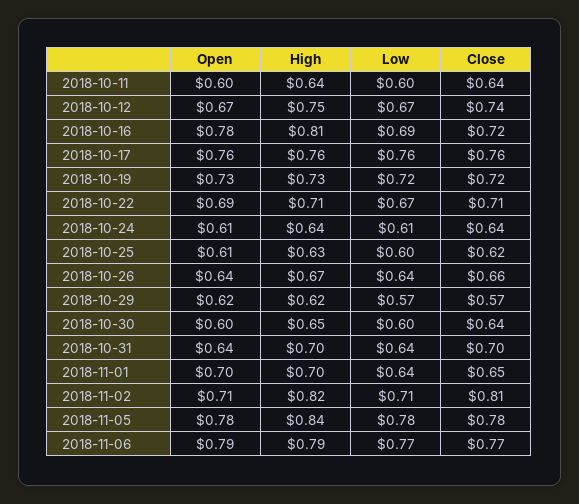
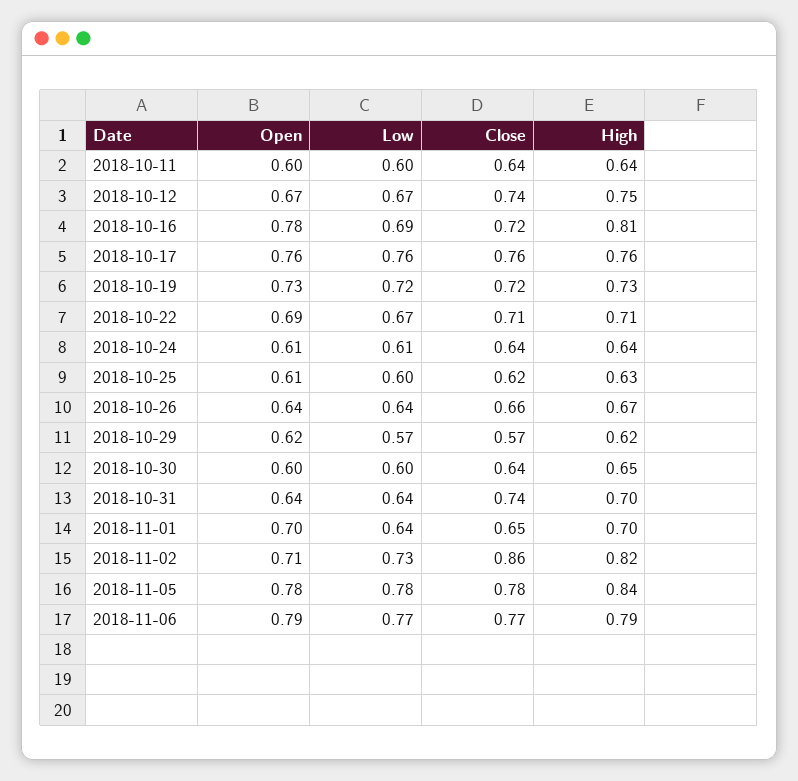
Close, 2018-10-31: 0.7 -> 0.74
Low, 2018-11-02: 0.71 -> 0.73
Close, 2018-11-02: 0.81 -> 0.86

